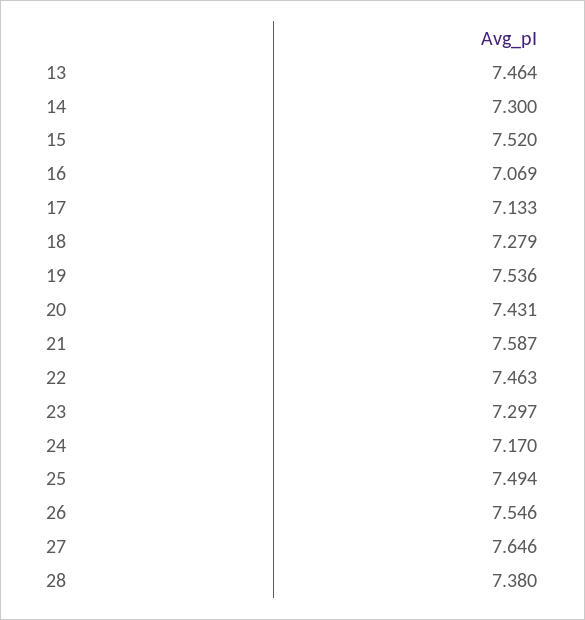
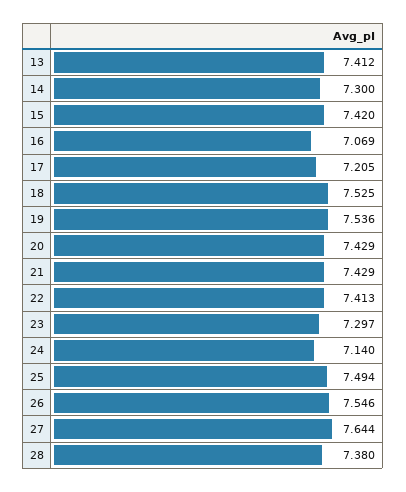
13: 7.464 -> 7.412
15: 7.52 -> 7.42
17: 7.133 -> 7.205
18: 7.279 -> 7.525
20: 7.431 -> 7.429
21: 7.587 -> 7.429
22: 7.463 -> 7.413
24: 7.17 -> 7.14
27: 7.646 -> 7.644

